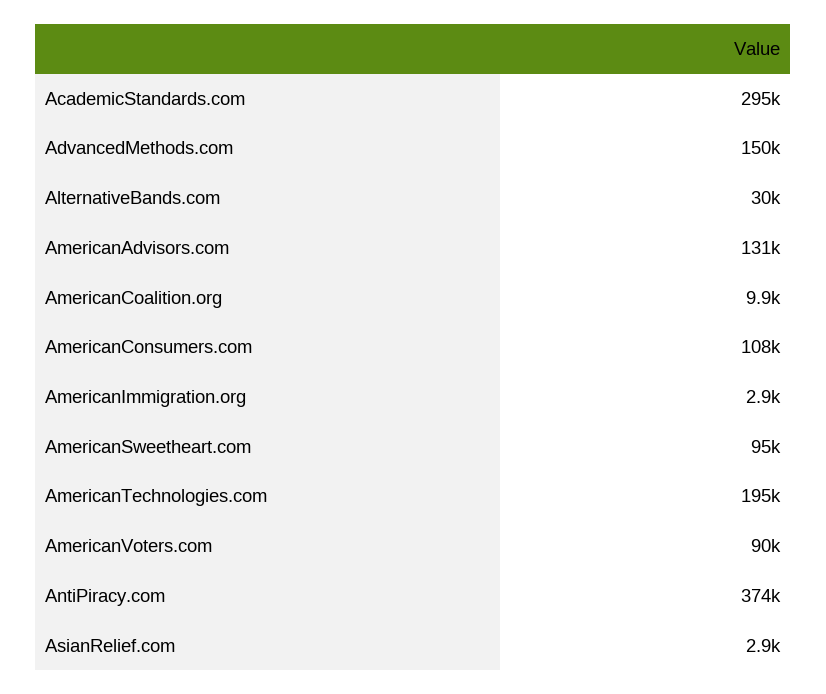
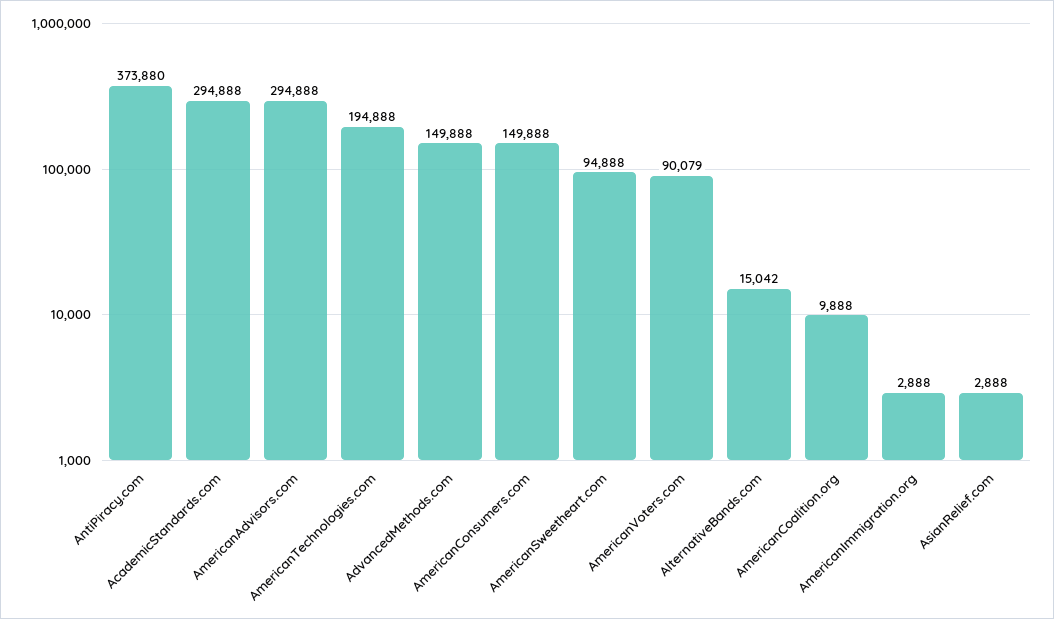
AlternativeBands.com: 30000 -> 15042
AmericanAdvisors.com: 131000 -> 294888
AmericanConsumers.com: 108000 -> 149888

